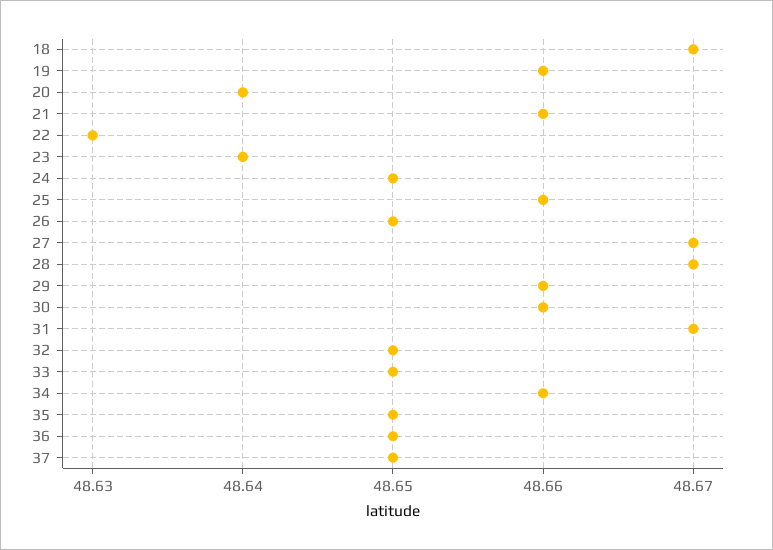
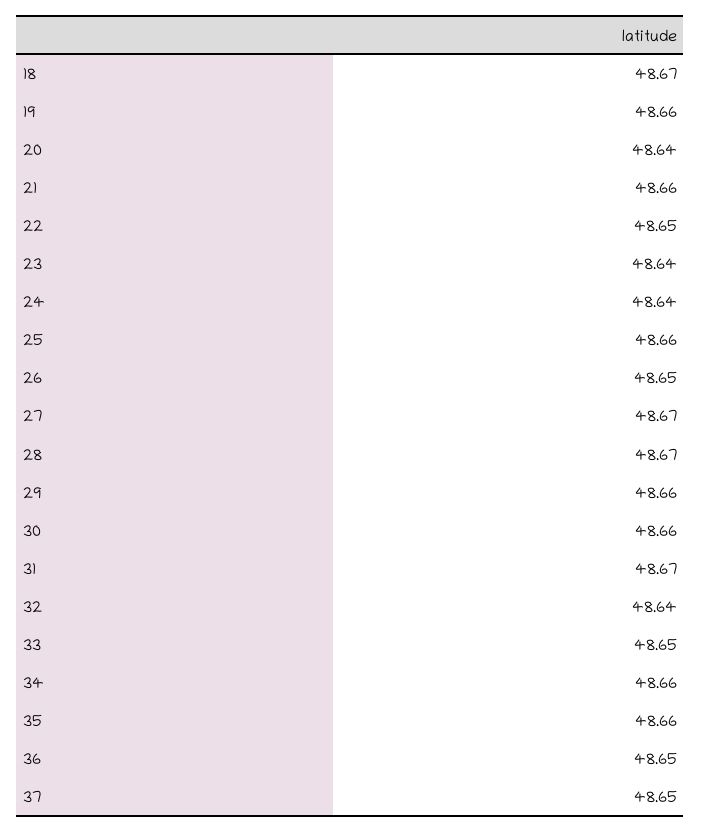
22: 48.63 -> 48.65
24: 48.65 -> 48.64
32: 48.65 -> 48.64
35: 48.65 -> 48.66

